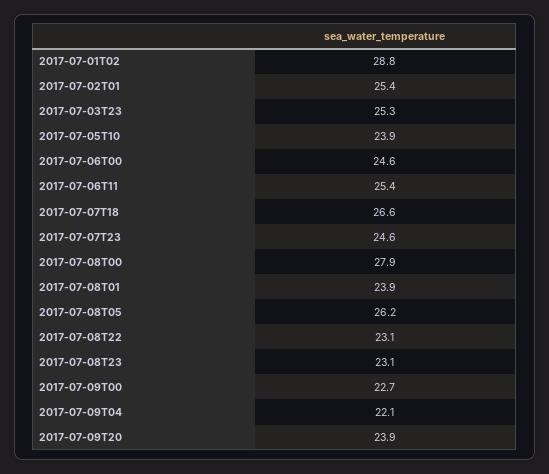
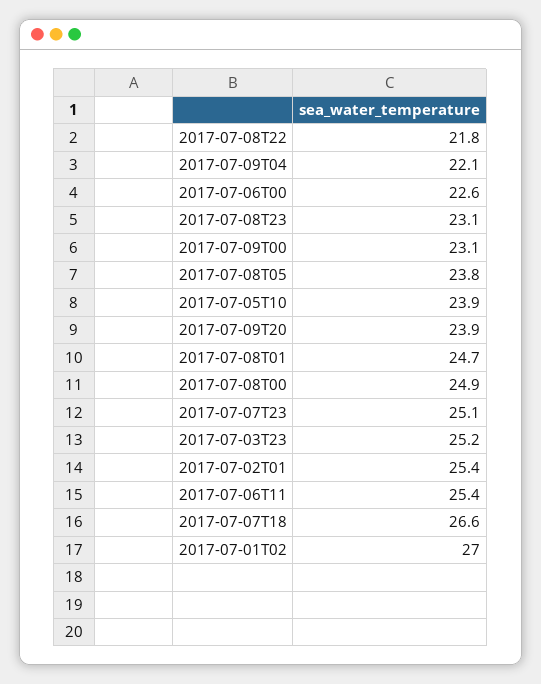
2017-07-01T02: 28.8 -> 27
2017-07-03T23: 25.3 -> 25.2
2017-07-06T00: 24.6 -> 22.6
2017-07-07T23: 24.6 -> 25.1
2017-07-08T00: 27.9 -> 24.9
2017-07-08T01: 23.9 -> 24.7
2017-07-08T05: 26.2 -> 23.8
2017-07-08T22: 23.1 -> 21.8
2017-07-09T00: 22.7 -> 23.1

